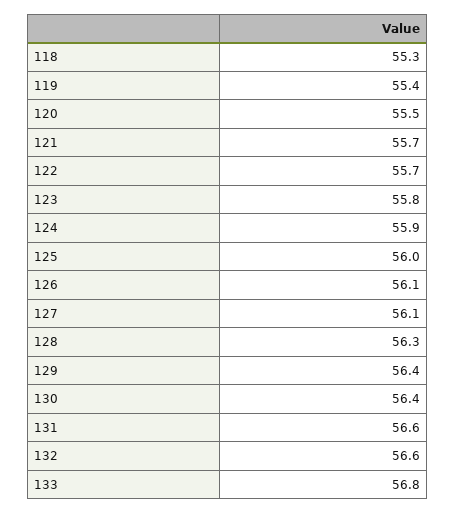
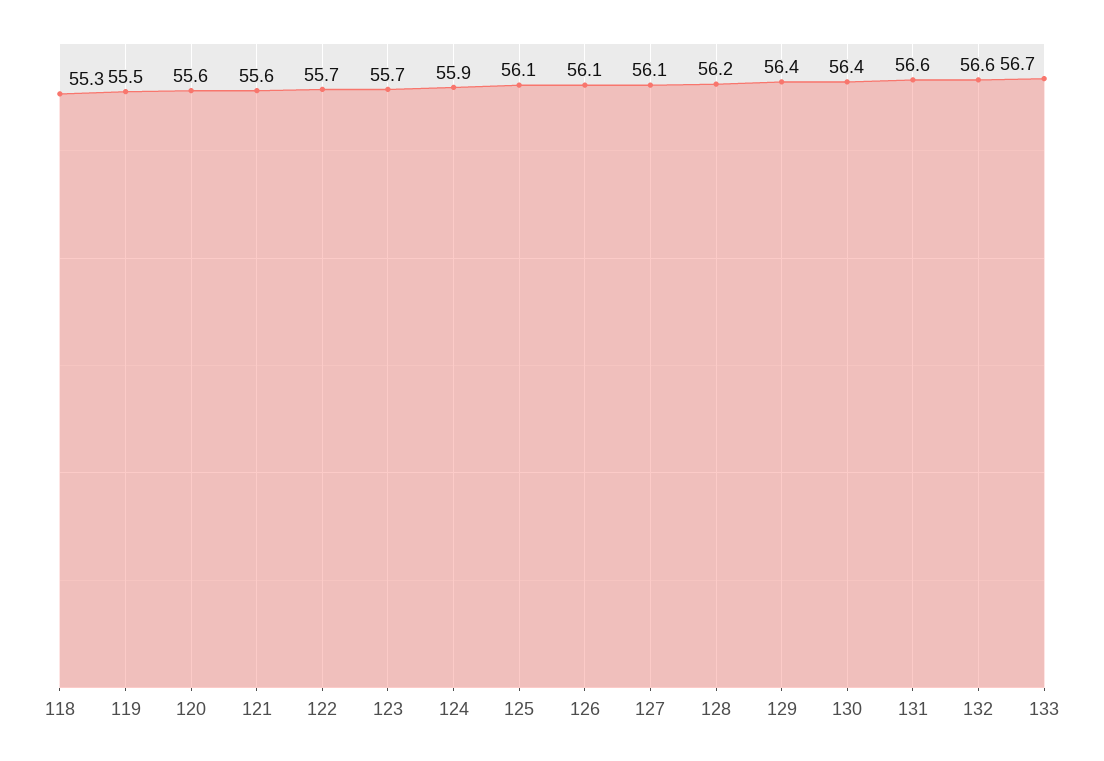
119: 55.4 -> 55.5
120: 55.5 -> 55.6
121: 55.7 -> 55.6
123: 55.8 -> 55.7
125: 56 -> 56.1
128: 56.3 -> 56.2
133: 56.8 -> 56.7

